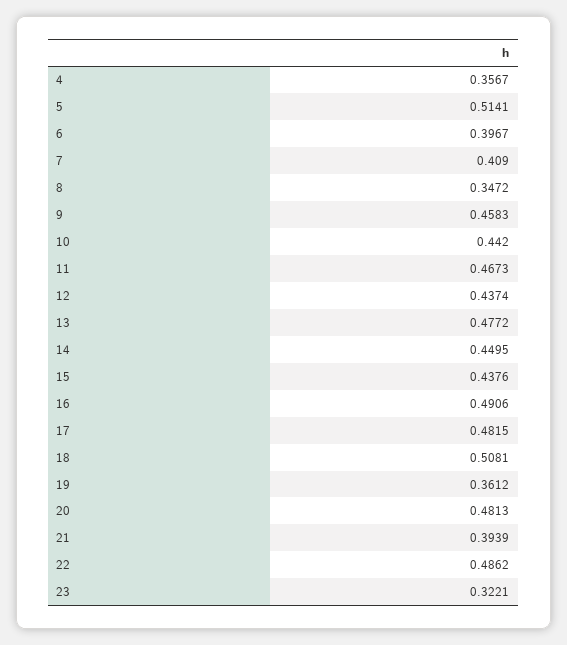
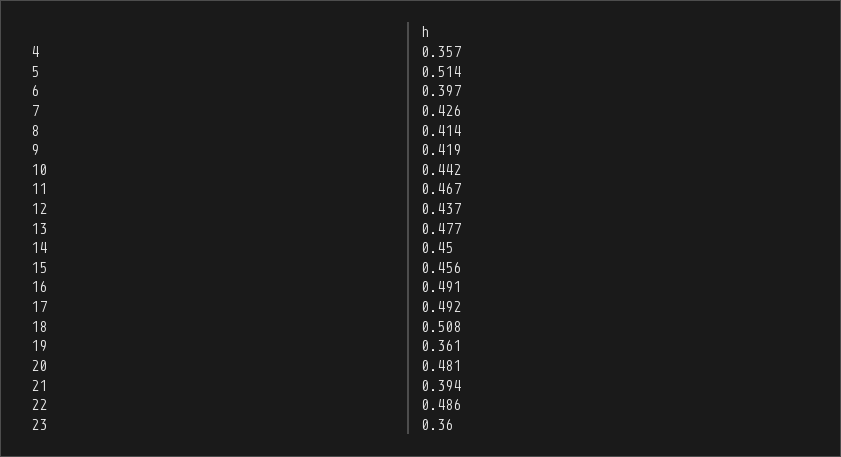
7: 0.409 -> 0.426
8: 0.3472 -> 0.414
9: 0.4583 -> 0.419
15: 0.4376 -> 0.456
17: 0.4815 -> 0.492
23: 0.3221 -> 0.36

